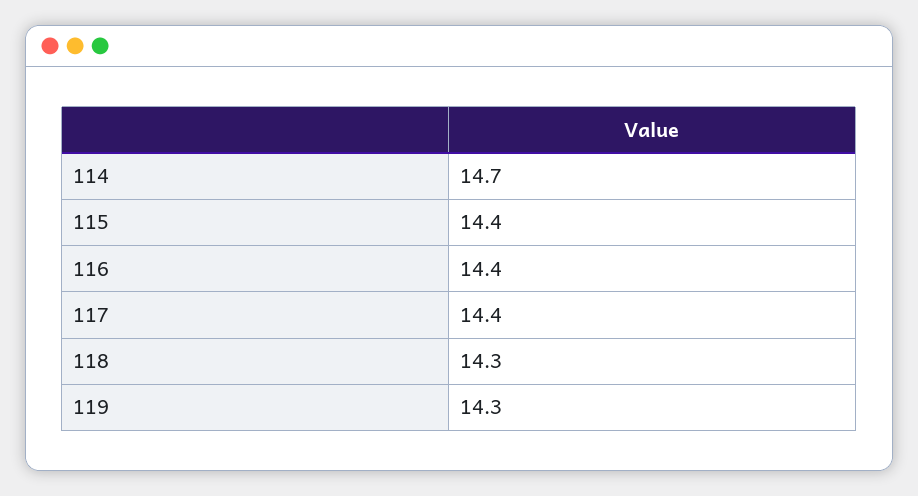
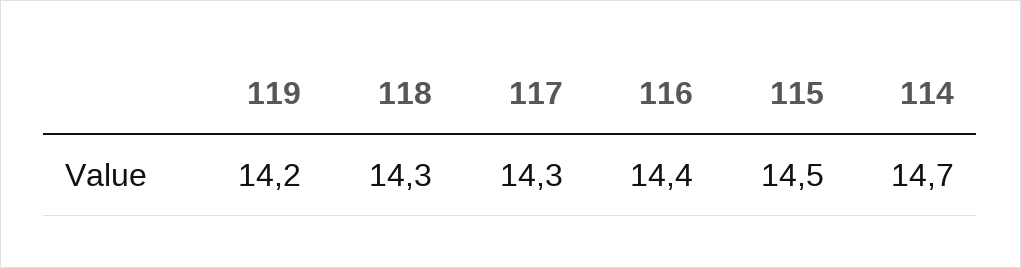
115: 14.4 -> 14.5
117: 14.4 -> 14.3
119: 14.3 -> 14.2

